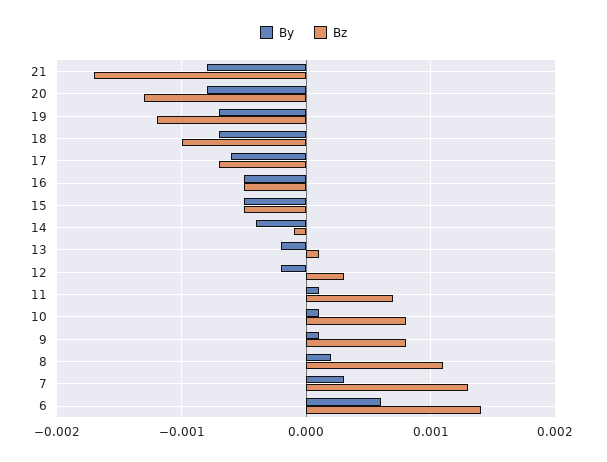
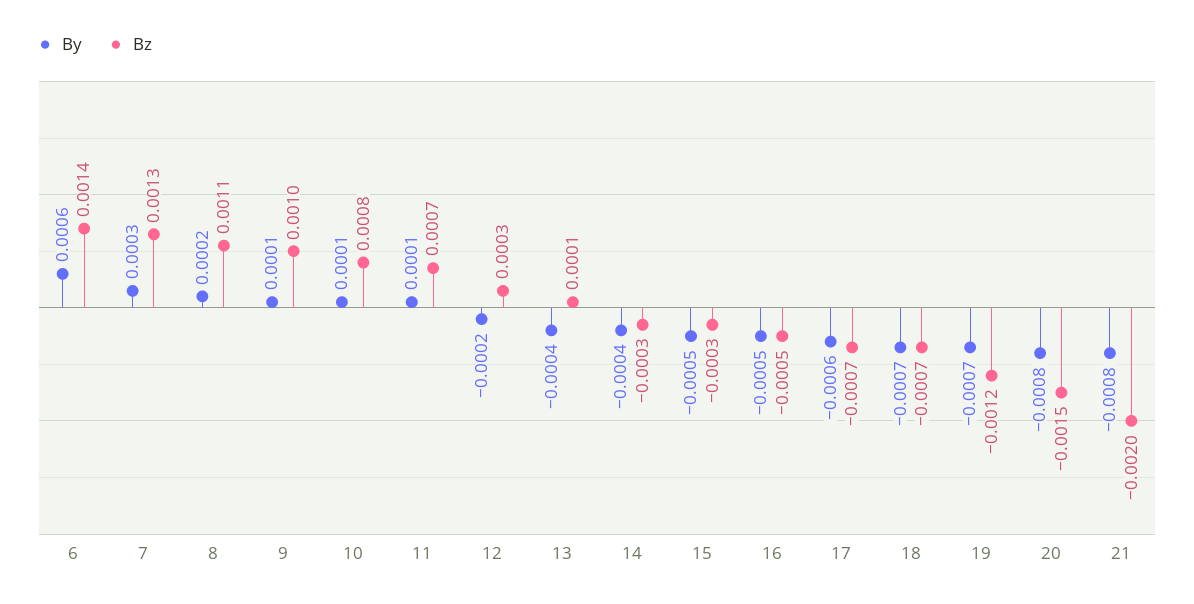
Bz, 21: -0.0017 -> -0.002
Bz, 20: -0.0013 -> -0.0015
Bz, 18: -0.001 -> -0.0007
Bz, 15: -0.0005 -> -0.0003
Bz, 14: -0.0001 -> -0.0003
By, 13: -0.0002 -> -0.0004
Bz, 9: 0.0008 -> 0.001

